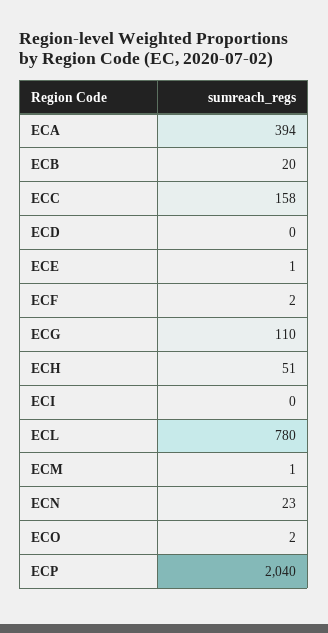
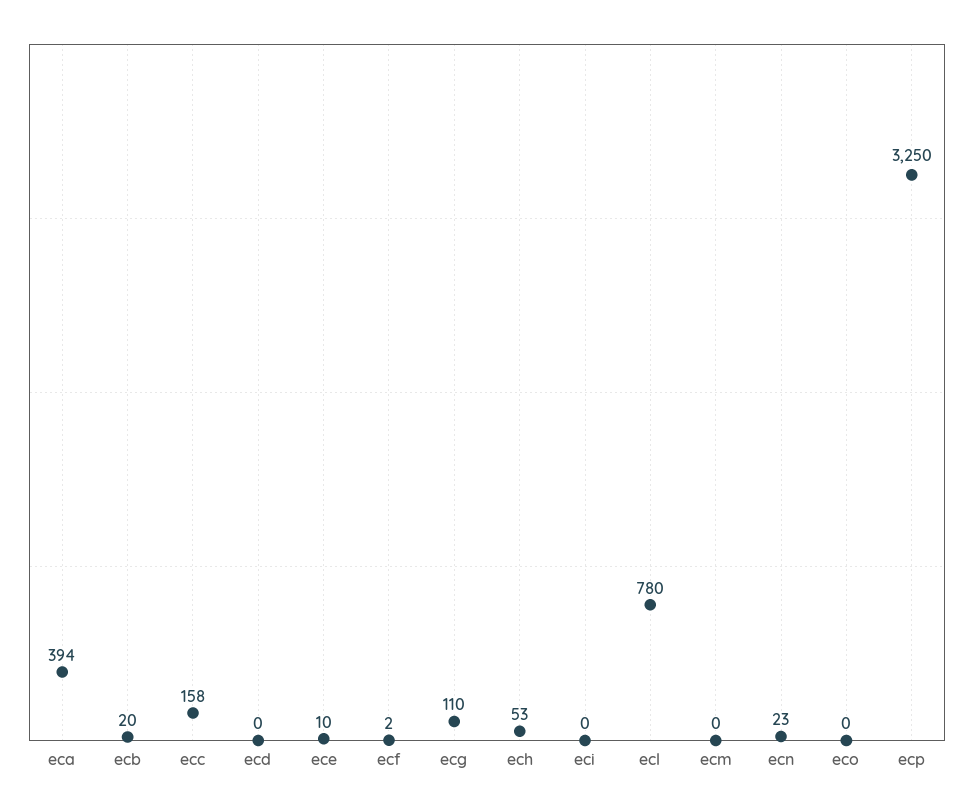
ECE: 1 -> 10
ECH: 51 -> 53
ECM: 1 -> 0
ECO: 2 -> 0
ECP: 2040 -> 3250

